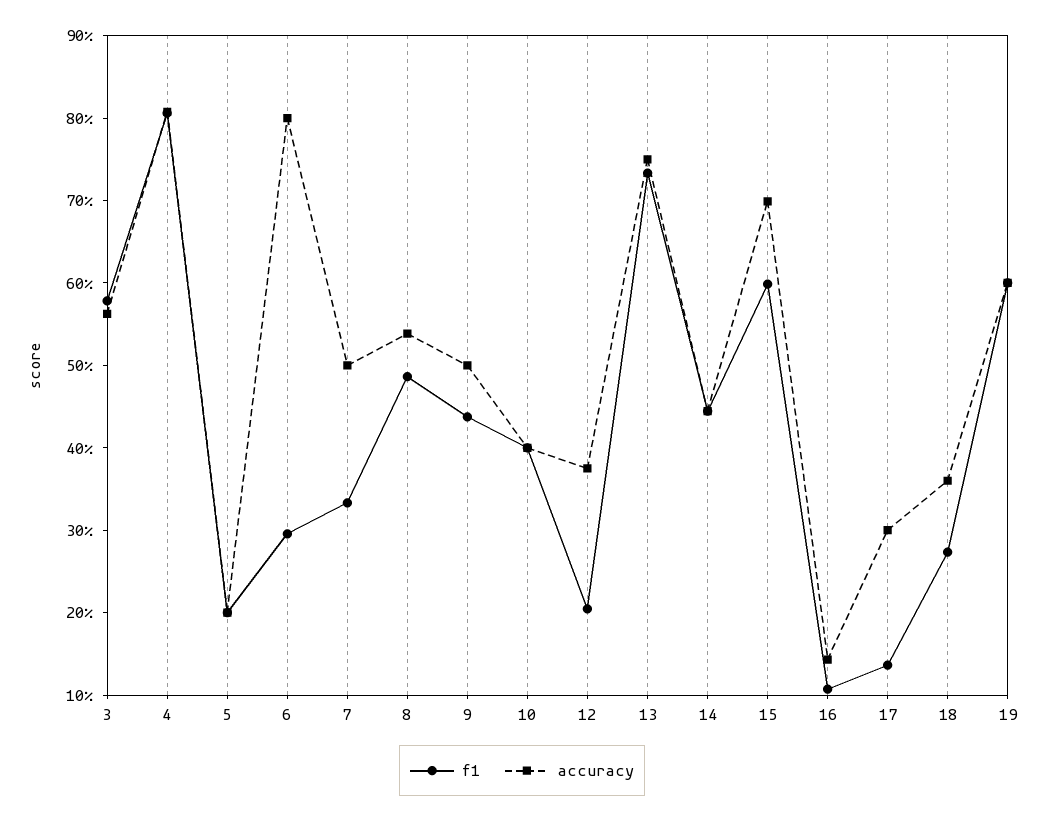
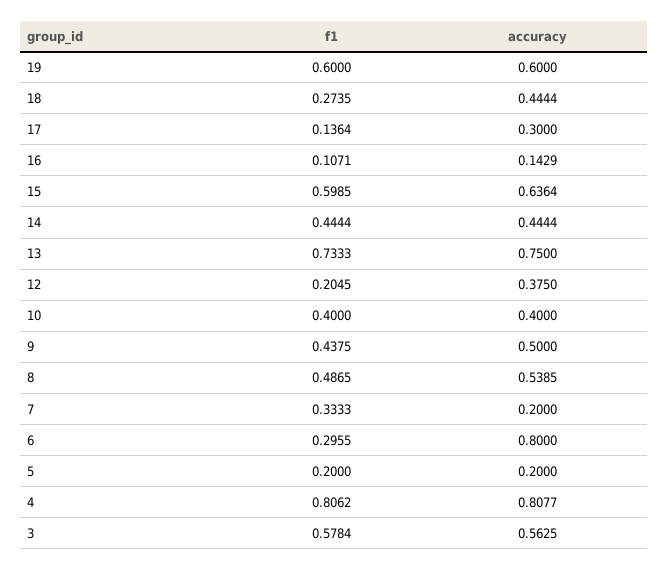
accuracy, 7: 0.5 -> 0.2
accuracy, 15: 0.7 -> 0.6364
accuracy, 18: 0.36 -> 0.4444

